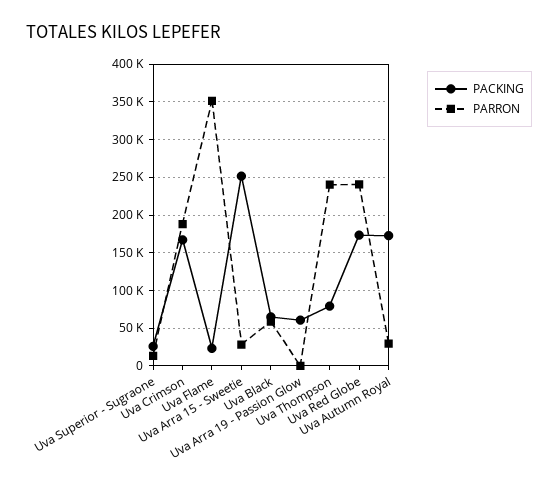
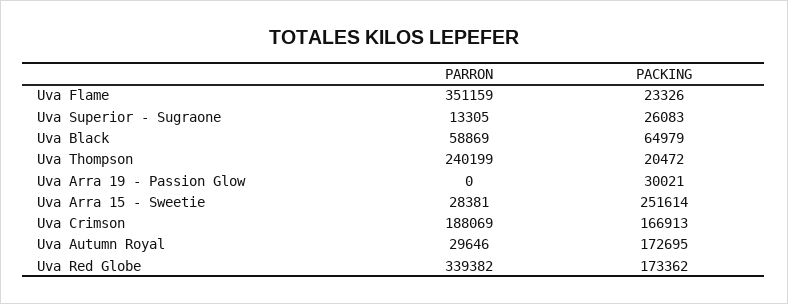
PACKING, Uva Arra 19 - Passion Glow: 60000 -> 30021
PACKING, Uva Thompson: 80000 -> 20472
PARRON, Uva Red Globe: 240000 -> 339382

